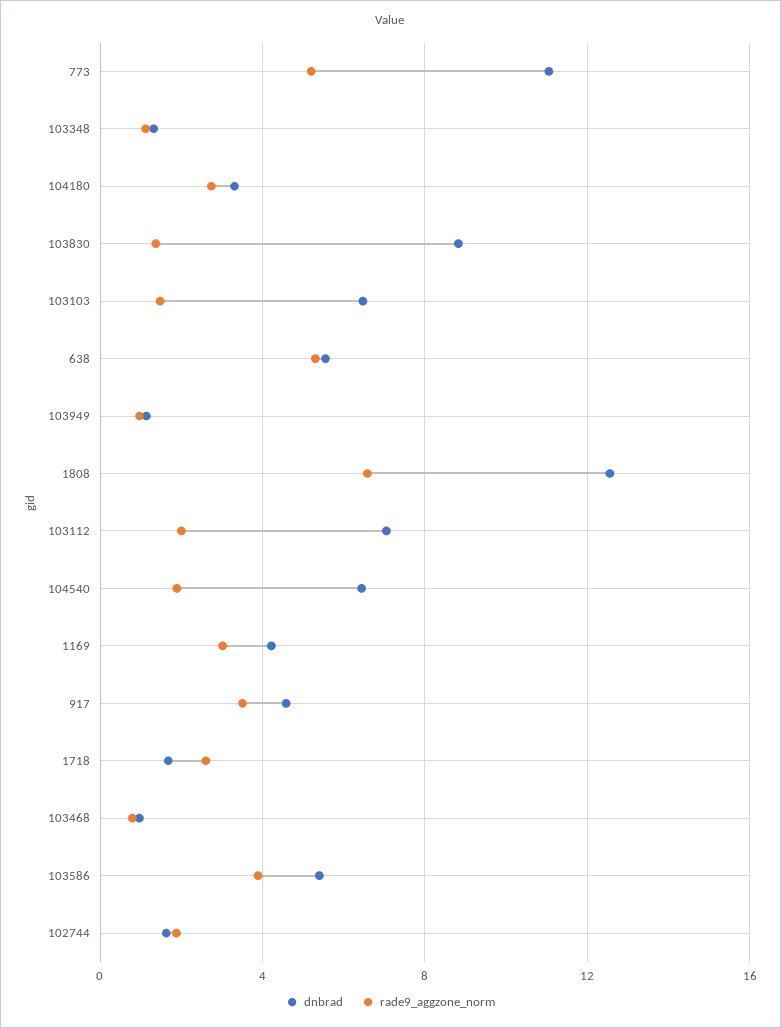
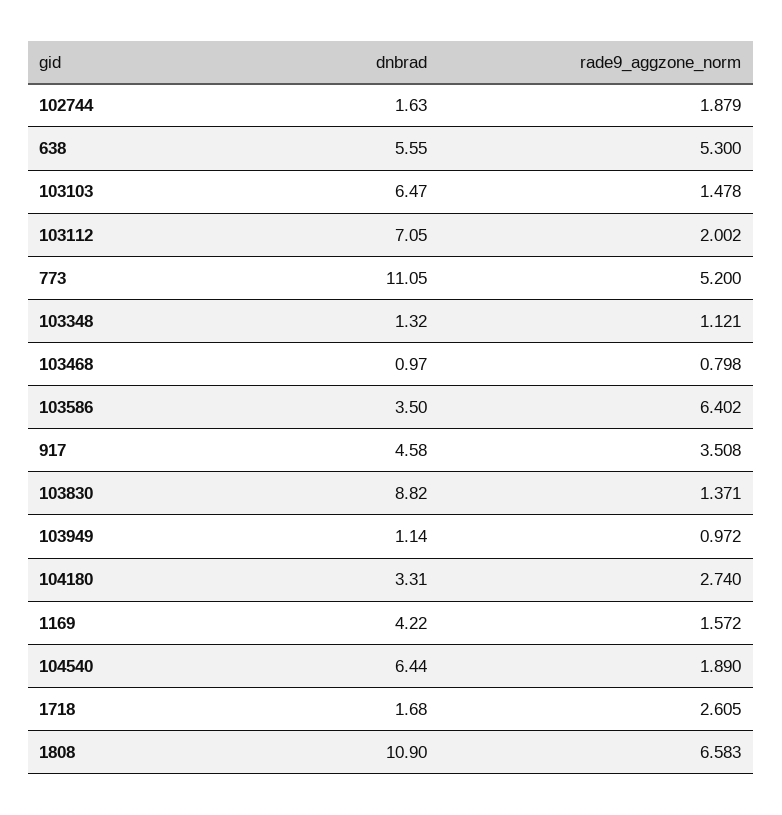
dnbrad, 1808: 12.5 -> 10.9
rade9_aggzone_norm, 1169: 3 -> 1.572
dnbrad, 103586: 5.5 -> 3.5
rade9_aggzone_norm, 103586: 4 -> 6.402

